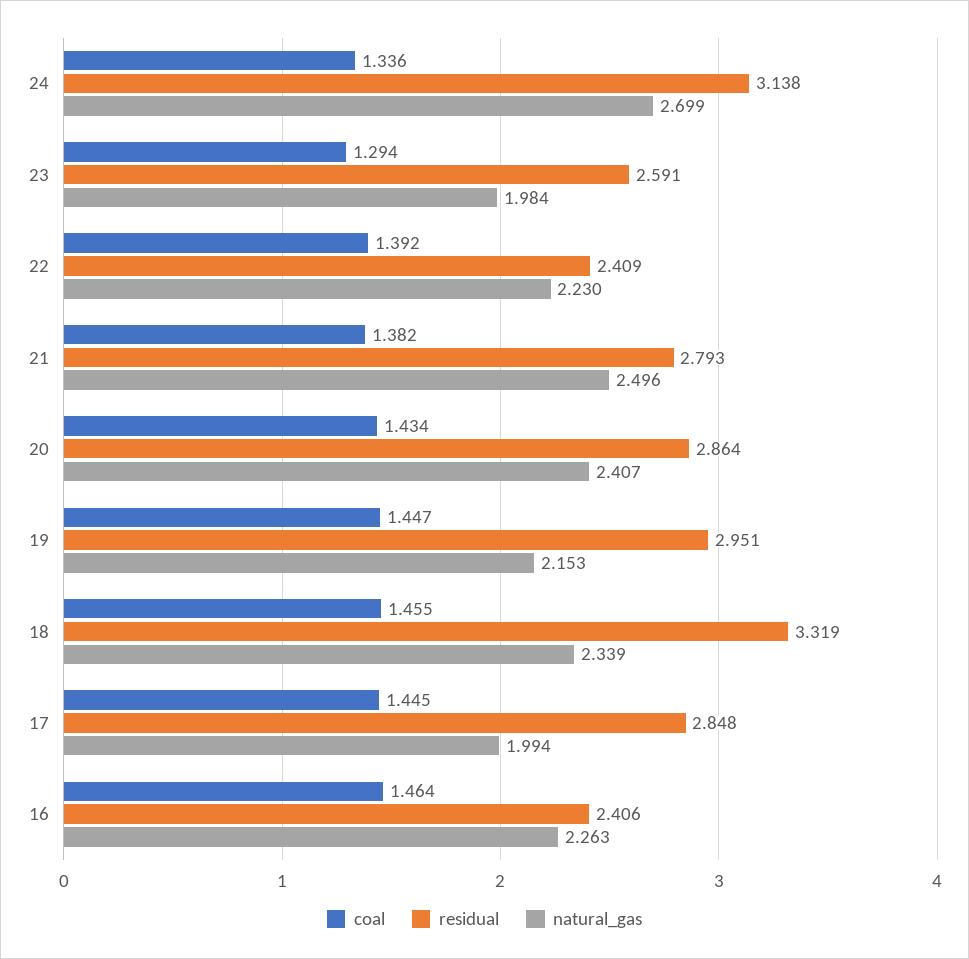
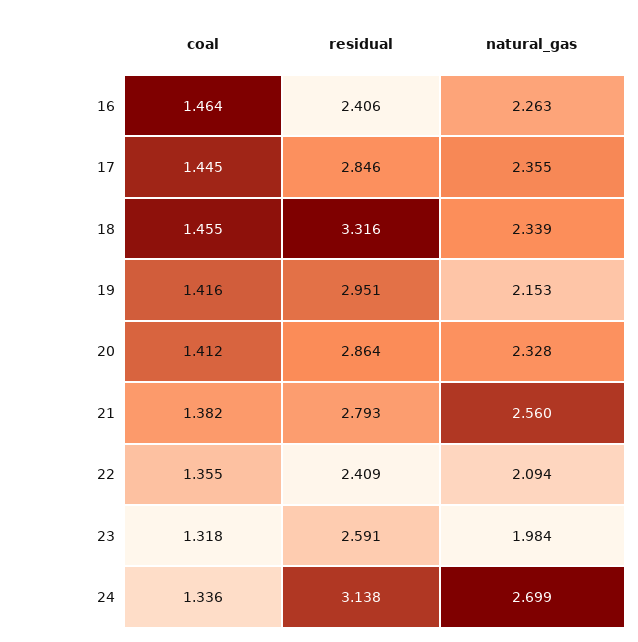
coal, 23: 1.294 -> 1.318
coal, 22: 1.392 -> 1.355
natural_gas, 22: 2.23 -> 2.094
natural_gas, 21: 2.496 -> 2.56
coal, 20: 1.434 -> 1.412
natural_gas, 20: 2.407 -> 2.328
coal, 19: 1.447 -> 1.416
residual, 18: 3.319 -> 3.316
residual, 17: 2.848 -> 2.846
natural_gas, 17: 1.994 -> 2.355

